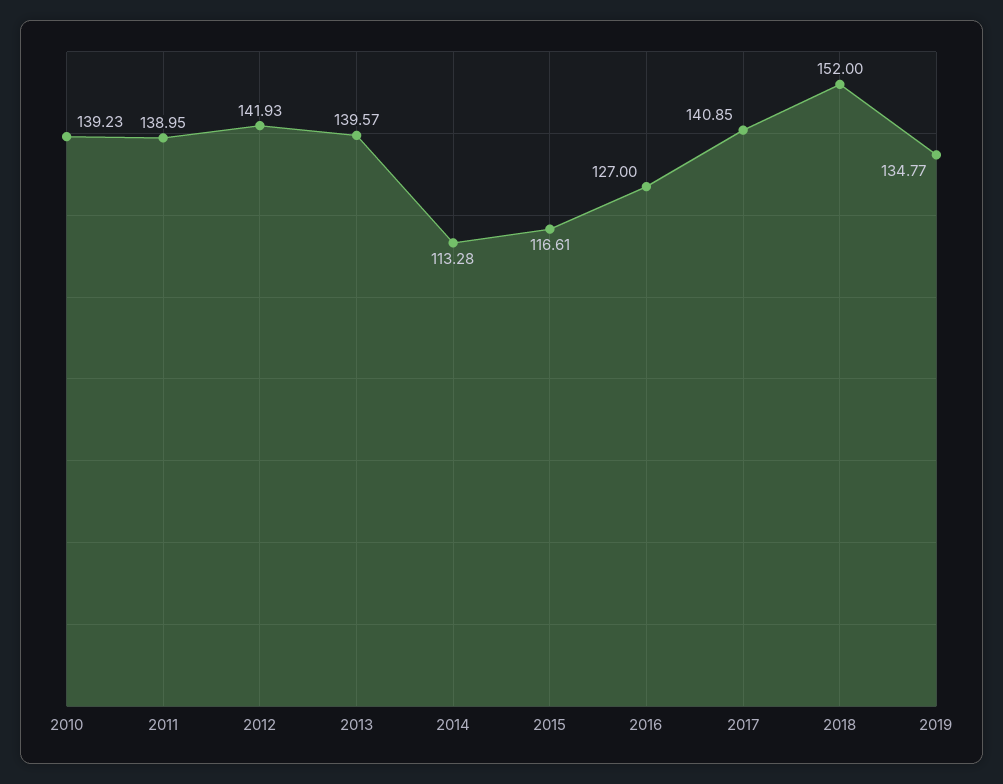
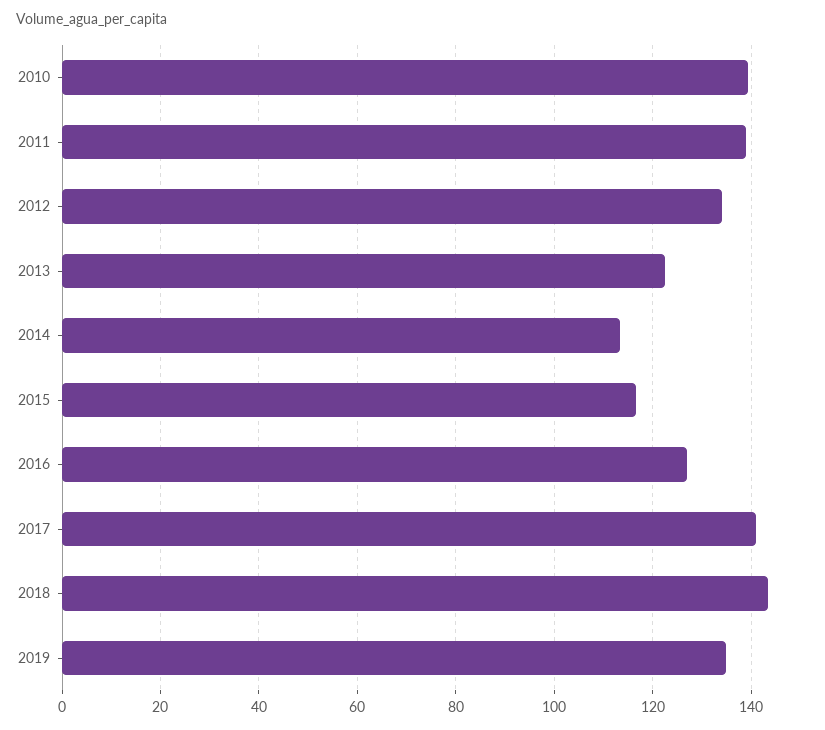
2012: 141.93 -> 134
2013: 139.57 -> 122
2018: 152 -> 144

